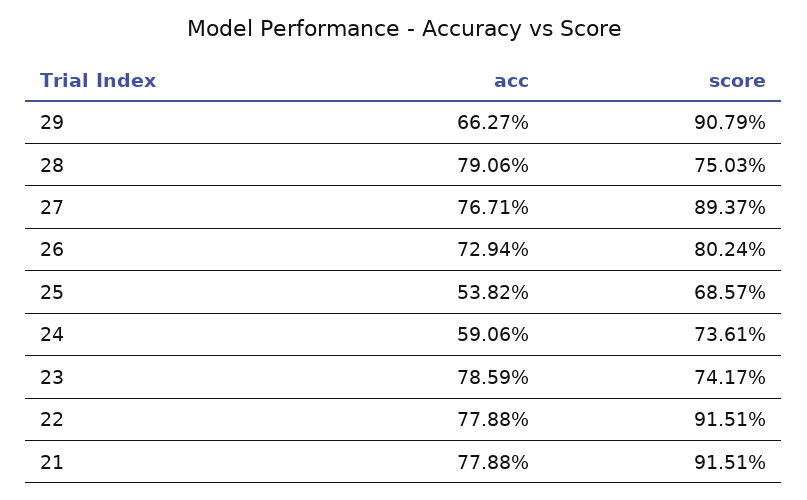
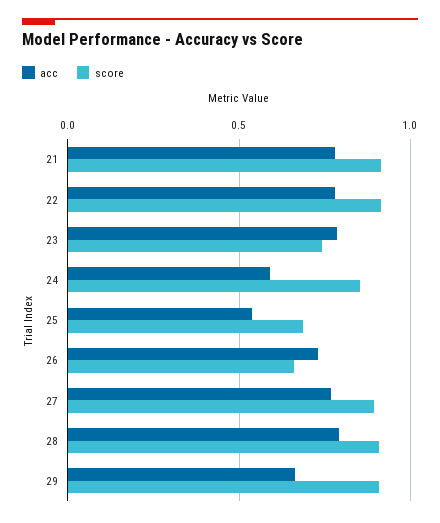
score, 28: 0.7503 -> 0.9
score, 26: 0.8024 -> 0.65
score, 24: 0.7361 -> 0.85

